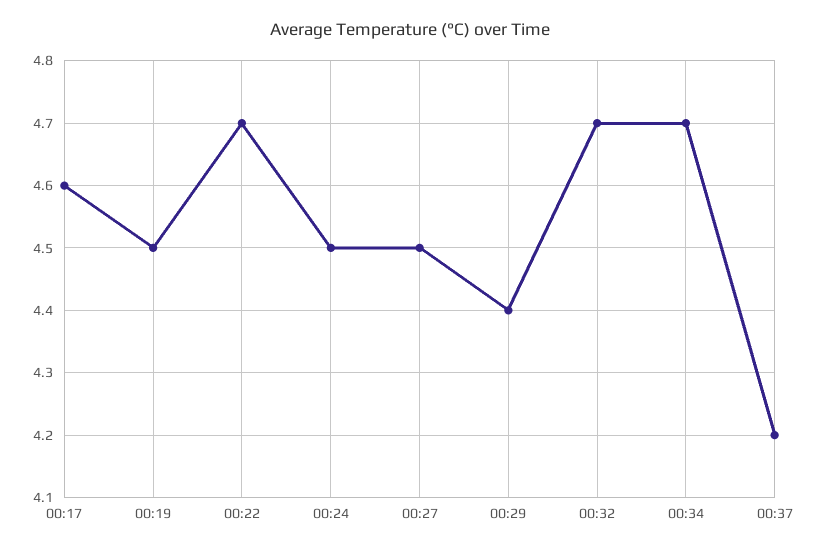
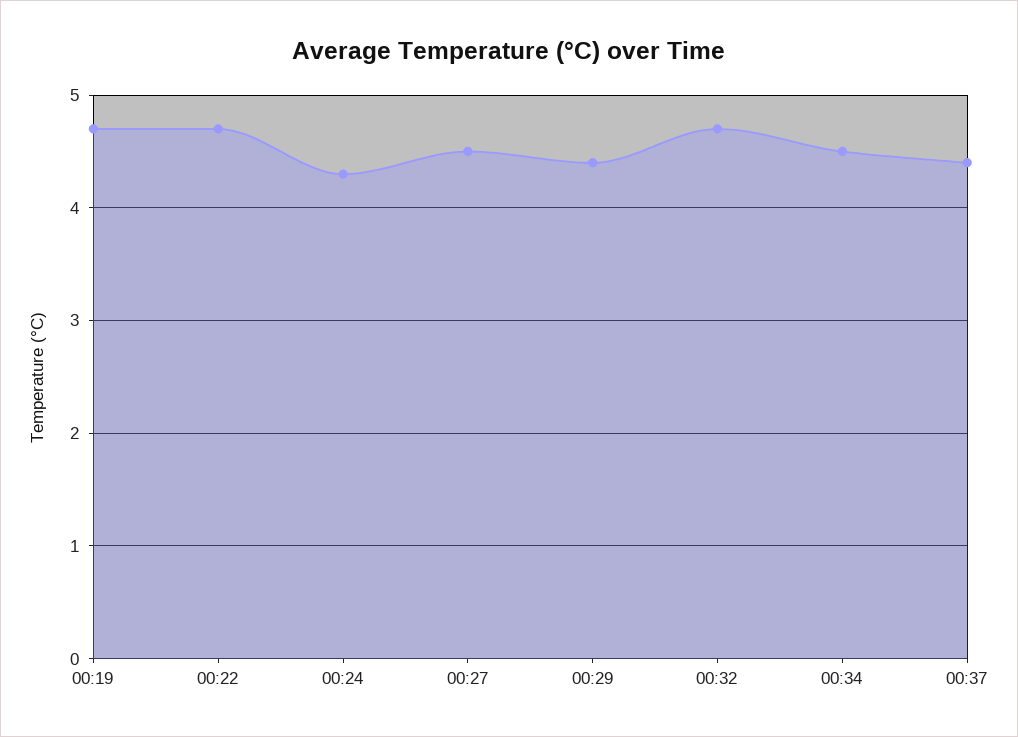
00:17: 4.6 -> none
00:19: 4.5 -> 4.7
00:24: 4.5 -> 4.3
00:34: 4.7 -> 4.5
00:37: 4.2 -> 4.4

